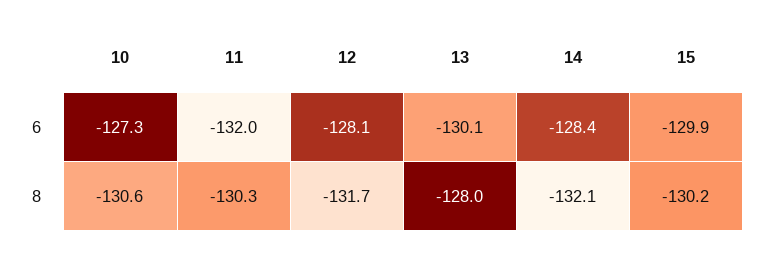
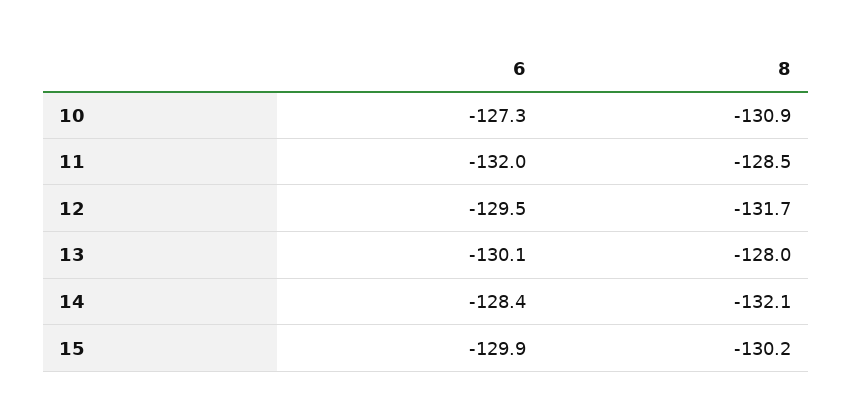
12, 6: -128.1 -> -129.5
10, 8: -130.6 -> -130.9
11, 8: -130.3 -> -128.5

